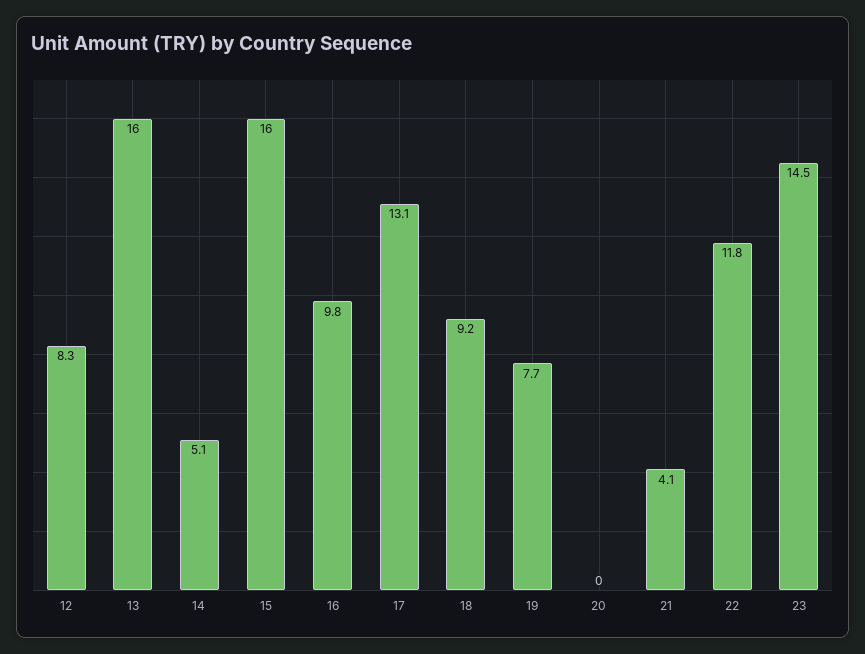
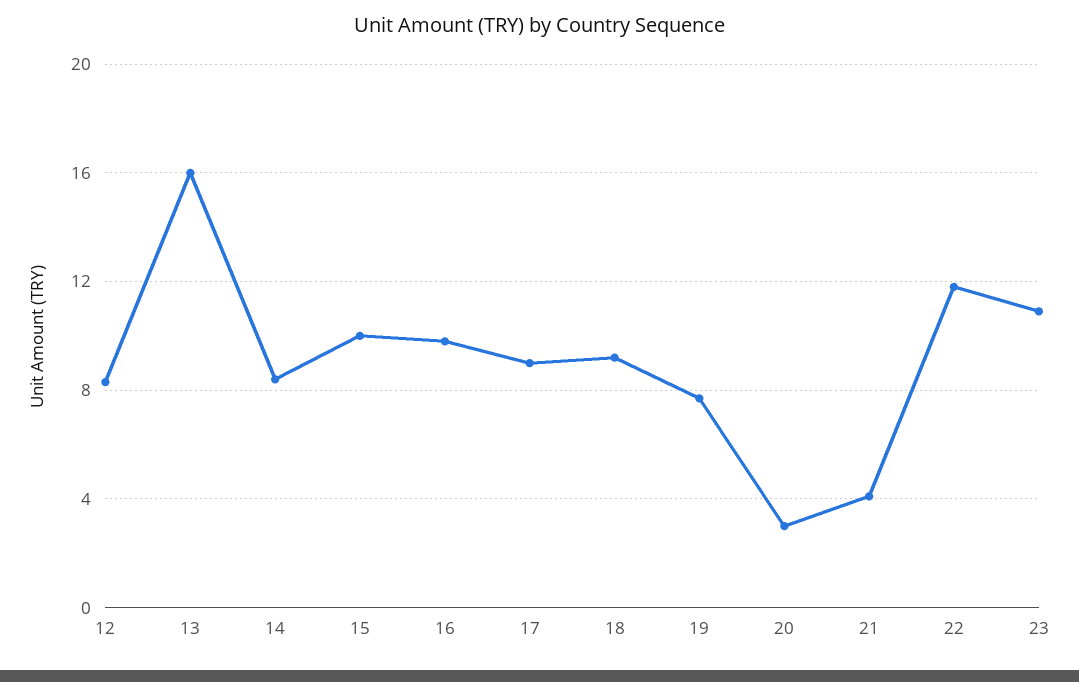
14: 5.1 -> 8.5
15: 16 -> 10
17: 13.1 -> 9
20: 0 -> 3
23: 14.5 -> 11

